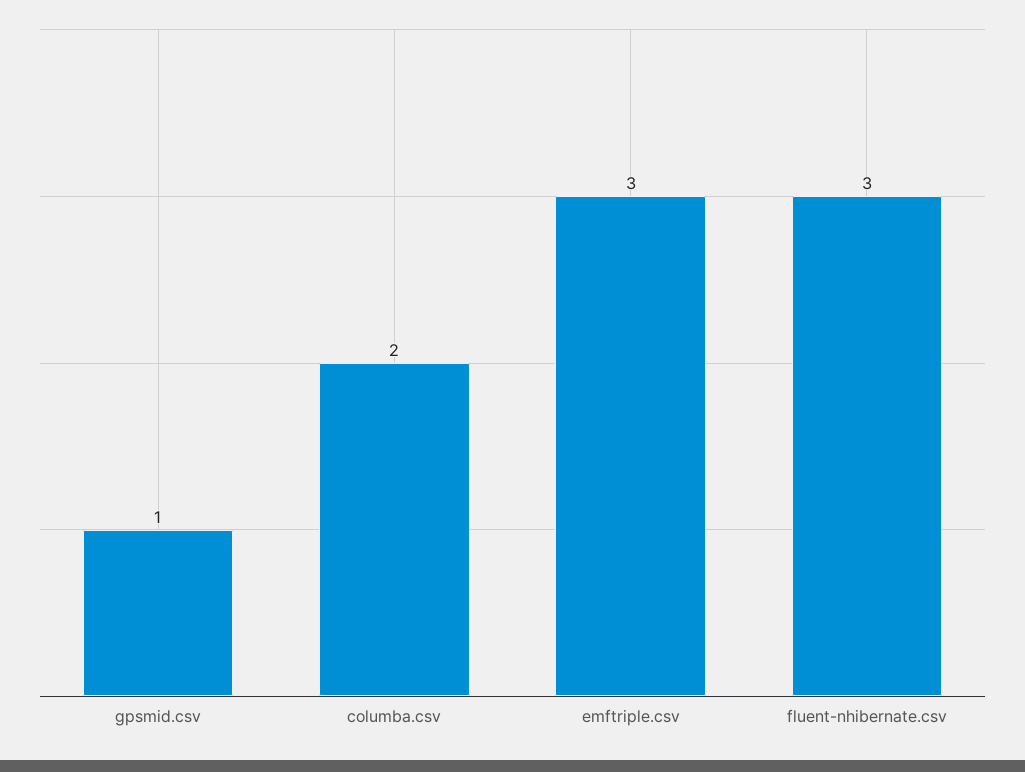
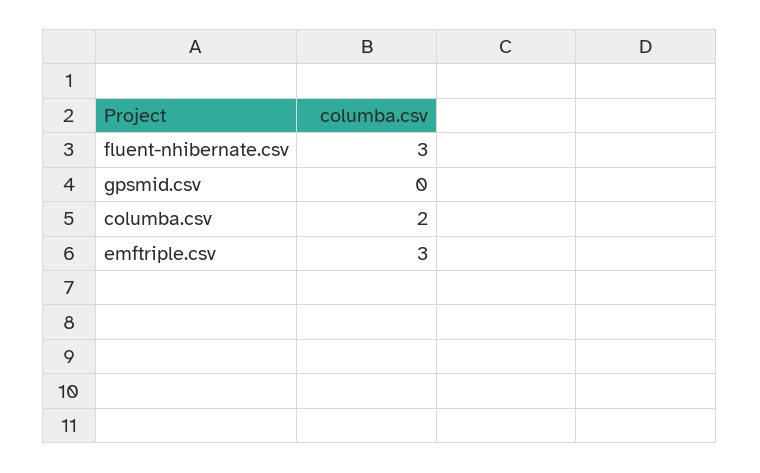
gpsmid.csv: 1 -> 0

